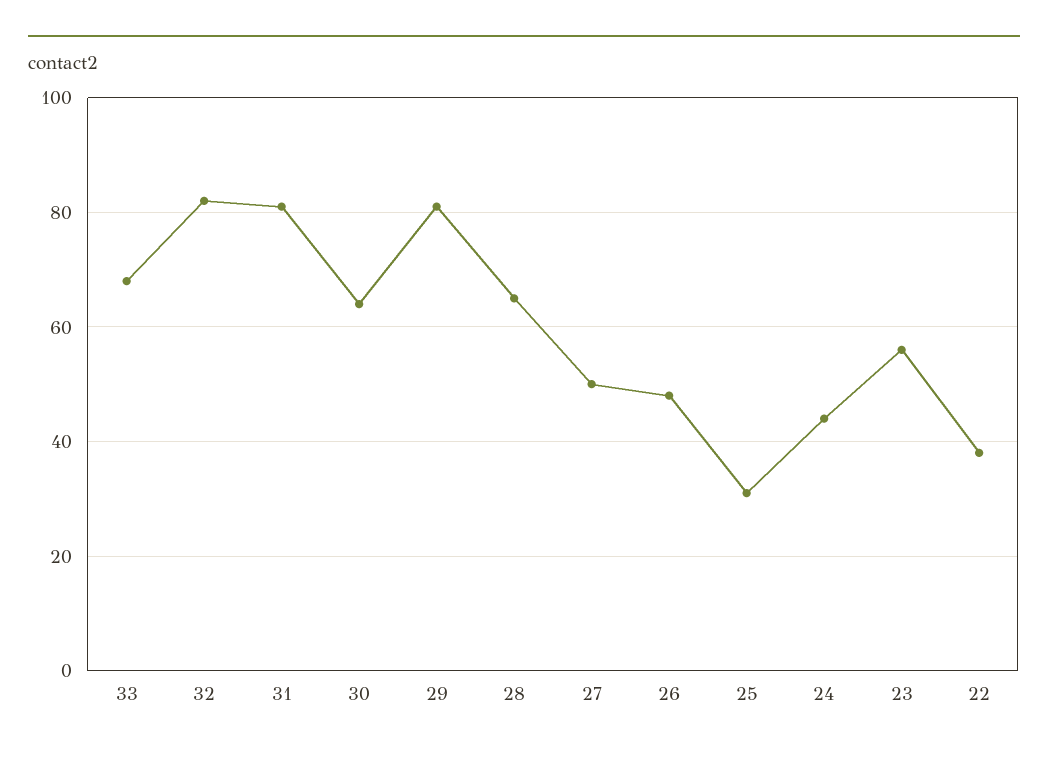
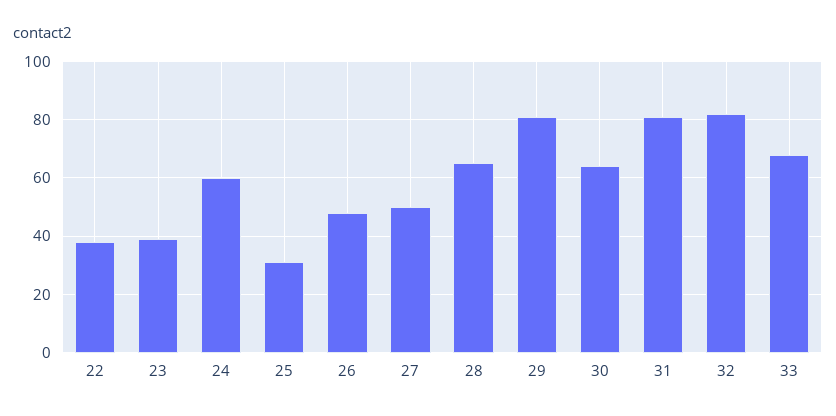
24: 45 -> 60
23: 55 -> 40

